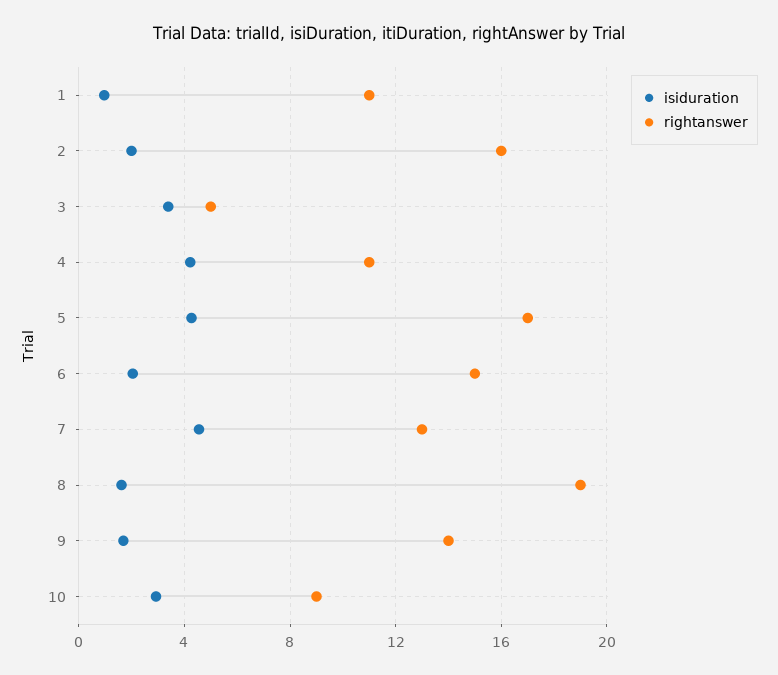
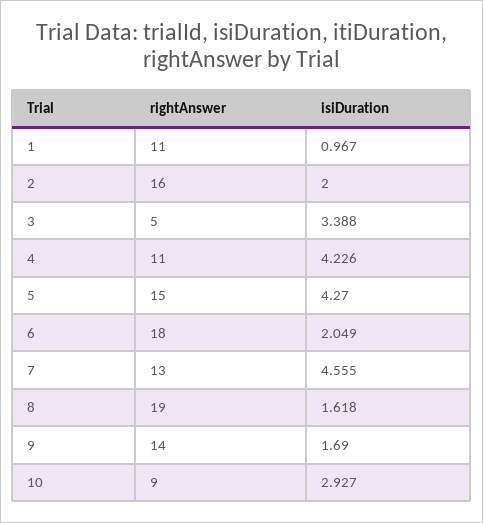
rightanswer, 5: 17 -> 15
rightanswer, 6: 15 -> 18

